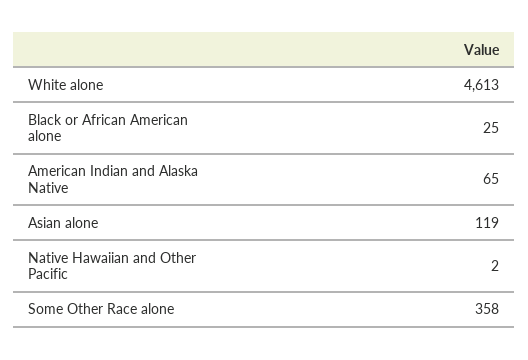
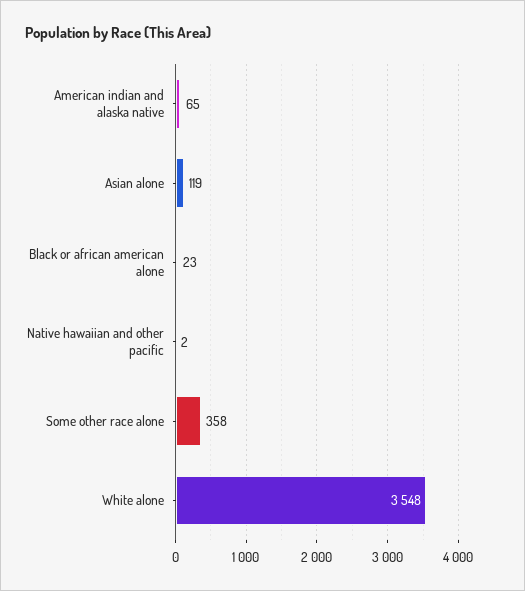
White alone: 4613 -> 3548
Black or African American alone: 25 -> 23

